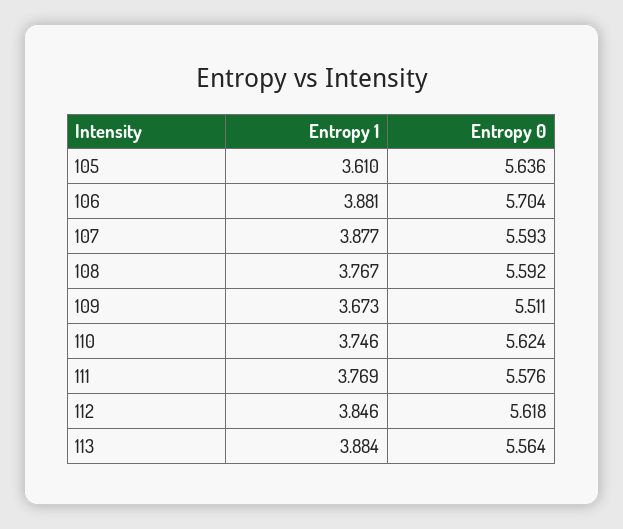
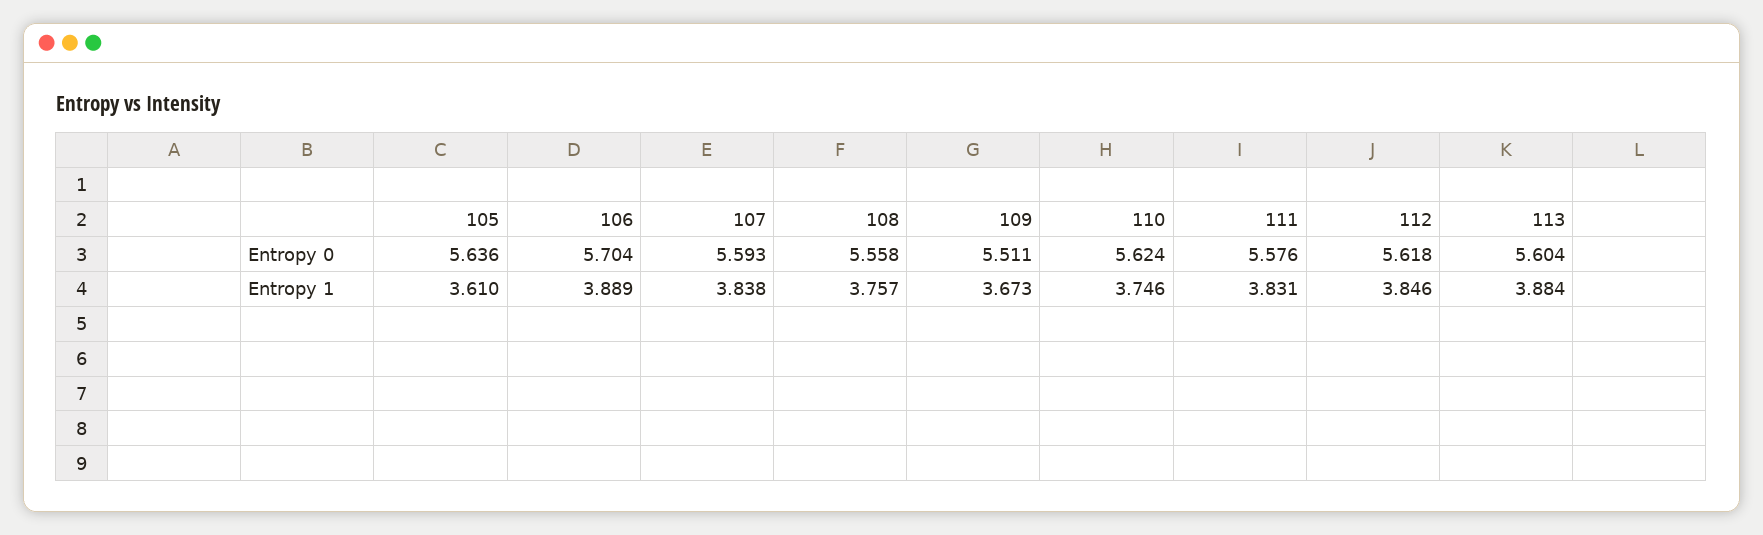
Entropy 1, 106: 3.881 -> 3.889
Entropy 1, 107: 3.877 -> 3.838
Entropy 1, 108: 3.767 -> 3.757
Entropy 0, 108: 5.592 -> 5.558
Entropy 1, 111: 3.769 -> 3.831
Entropy 0, 113: 5.564 -> 5.604

